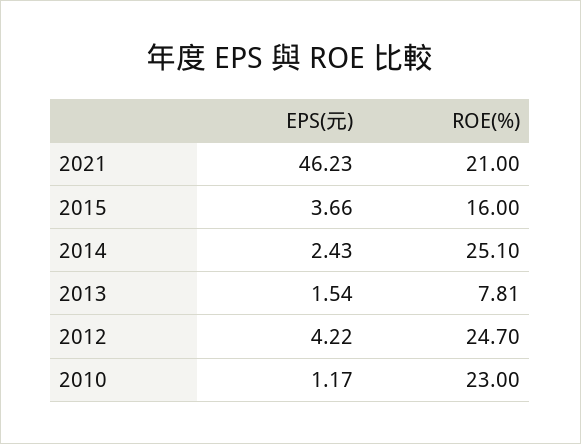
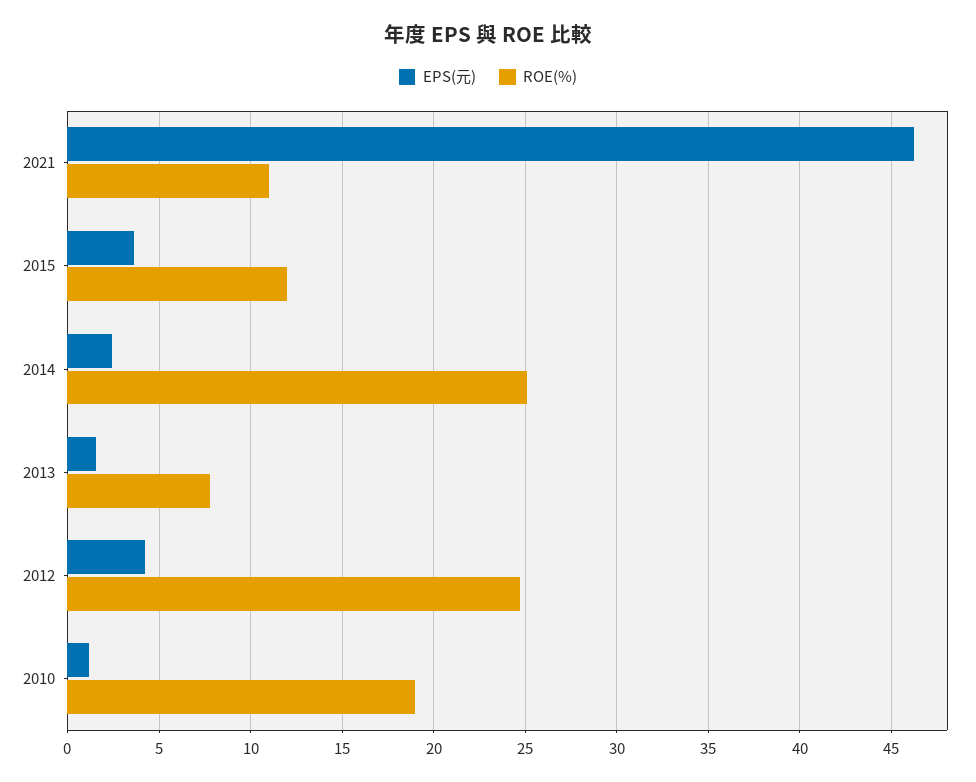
ROE(%), 2021: 21 -> 11
ROE(%), 2015: 16 -> 12
ROE(%), 2010: 23 -> 19

